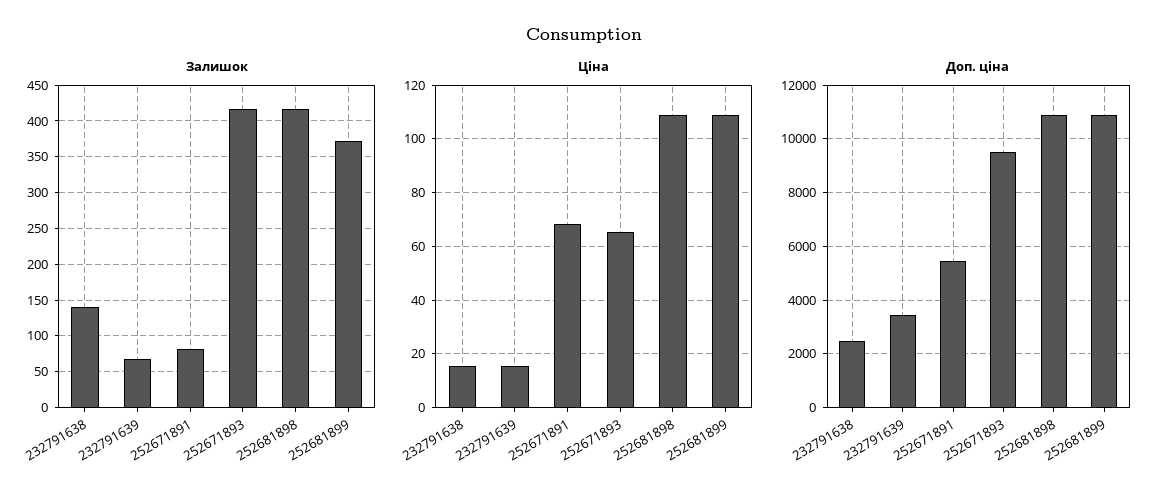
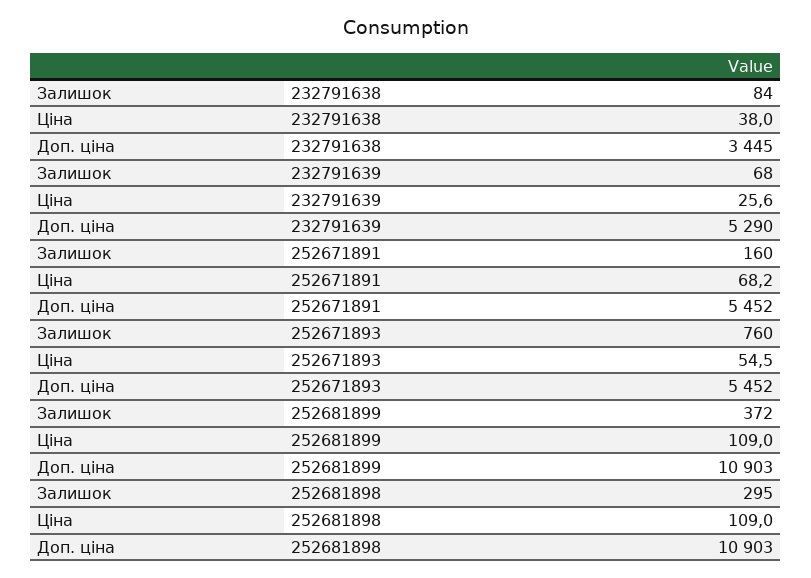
Залишок, 232791638: 140 -> 84
Залишок, 252671891: 80 -> 160
Залишок, 252671893: 420 -> 760
Залишок, 252681898: 420 -> 295
Ціна, 232791638: 15 -> 38
Ціна, 232791639: 15 -> 25.6
Ціна, 252671893: 65 -> 54.5
Доп. ціна, 232791638: 2500 -> 3445
Доп. ціна, 232791639: 3500 -> 5290
Доп. ціна, 252671893: 9500 -> 5452

